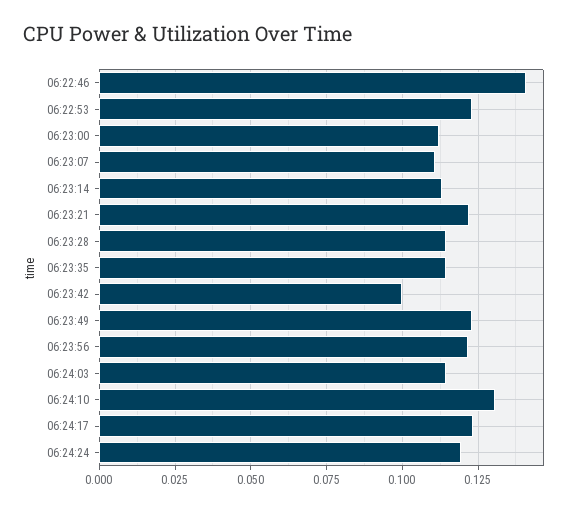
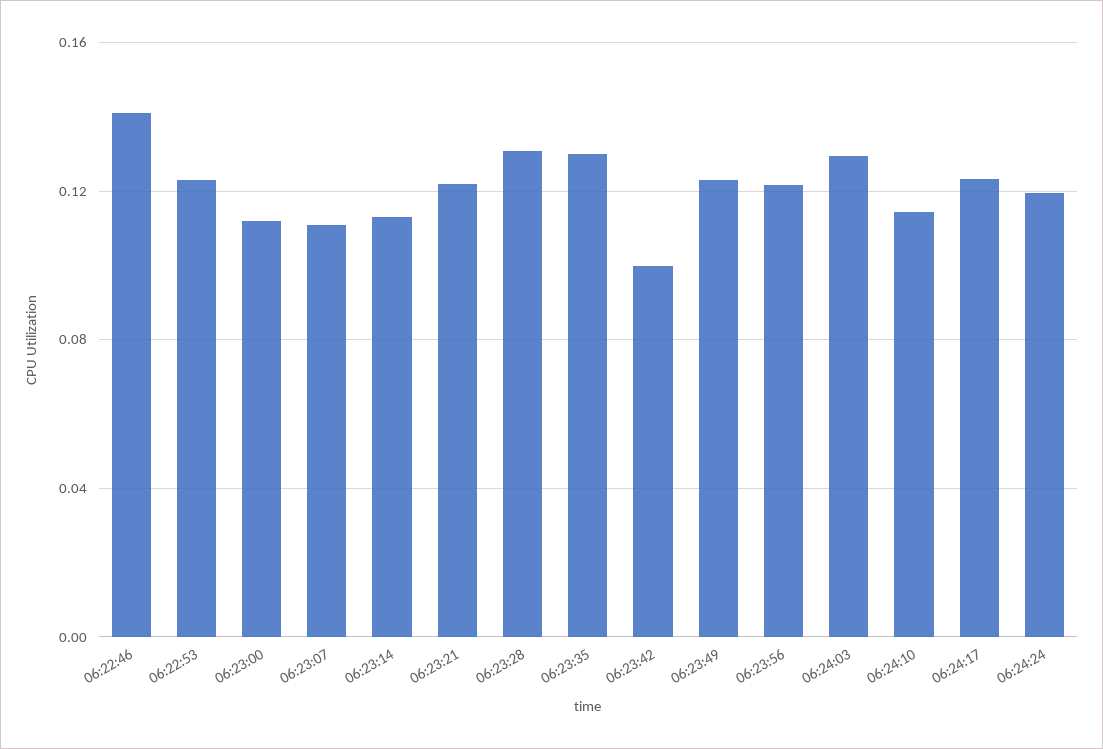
06:23:28: 0.115 -> 0.13
06:23:35: 0.115 -> 0.13
06:24:03: 0.115 -> 0.13
06:24:10: 0.13 -> 0.115

